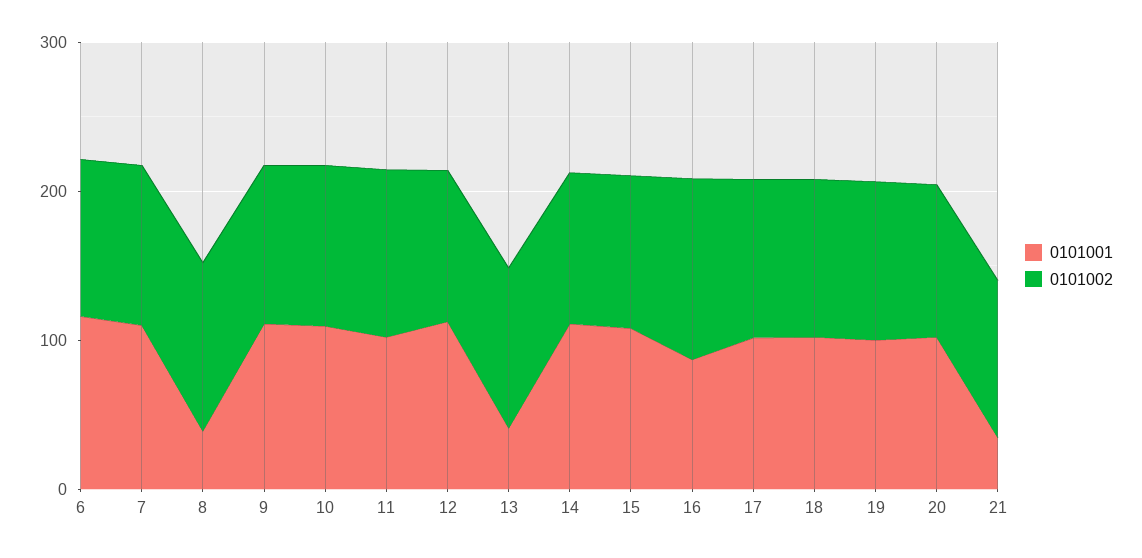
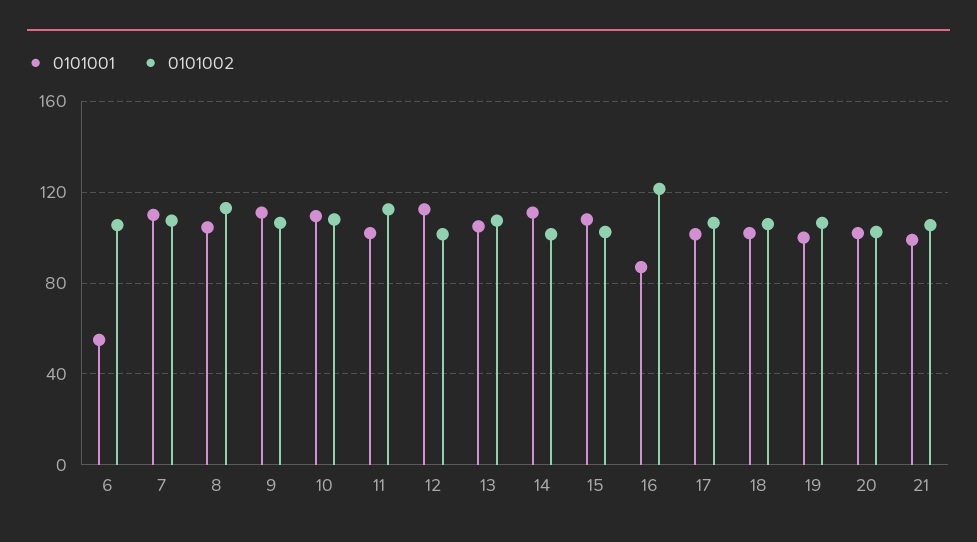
0101001, 6: 120 -> 55
0101001, 8: 40 -> 105
0101001, 13: 40 -> 105
0101001, 21: 40 -> 100

